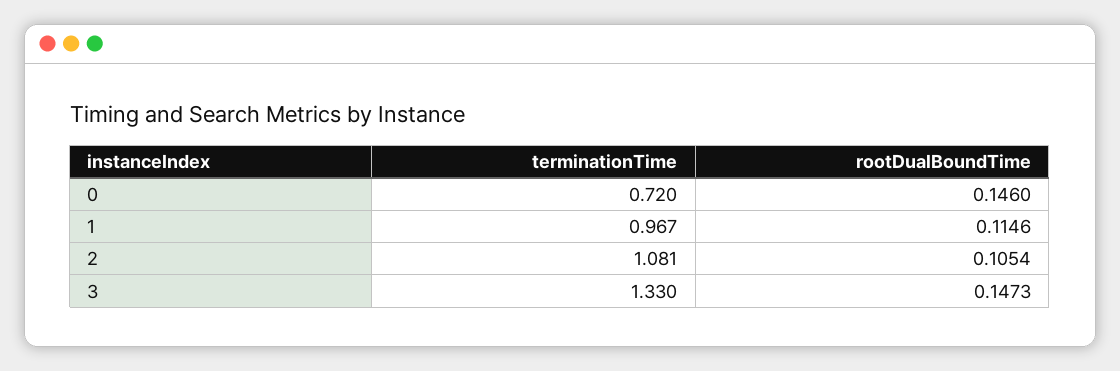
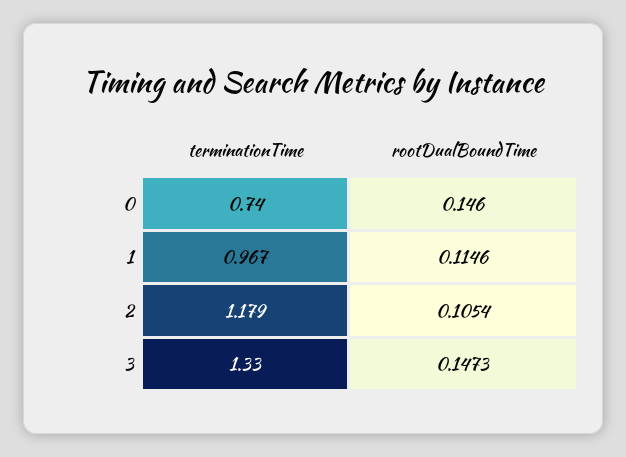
terminationTime, 0: 0.72 -> 0.74
terminationTime, 2: 1.081 -> 1.179

